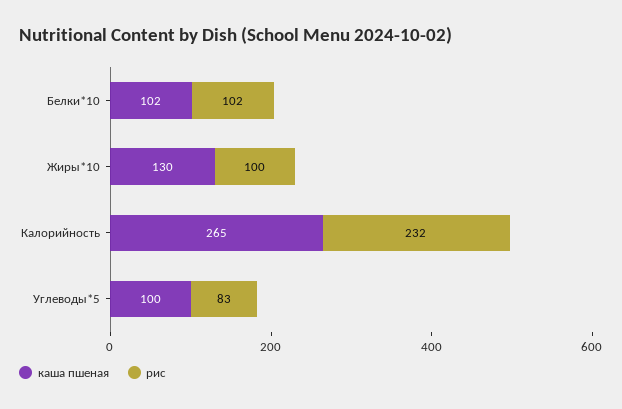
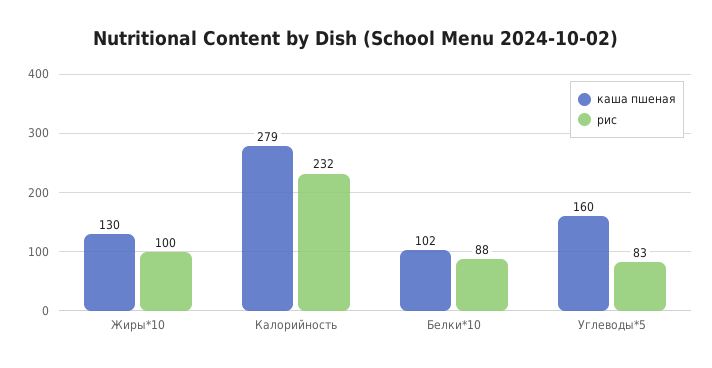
рис, Белки*10: 102 -> 88
каша пшеная, Калорийность: 265 -> 279
каша пшеная, Углеводы*5: 100 -> 160

